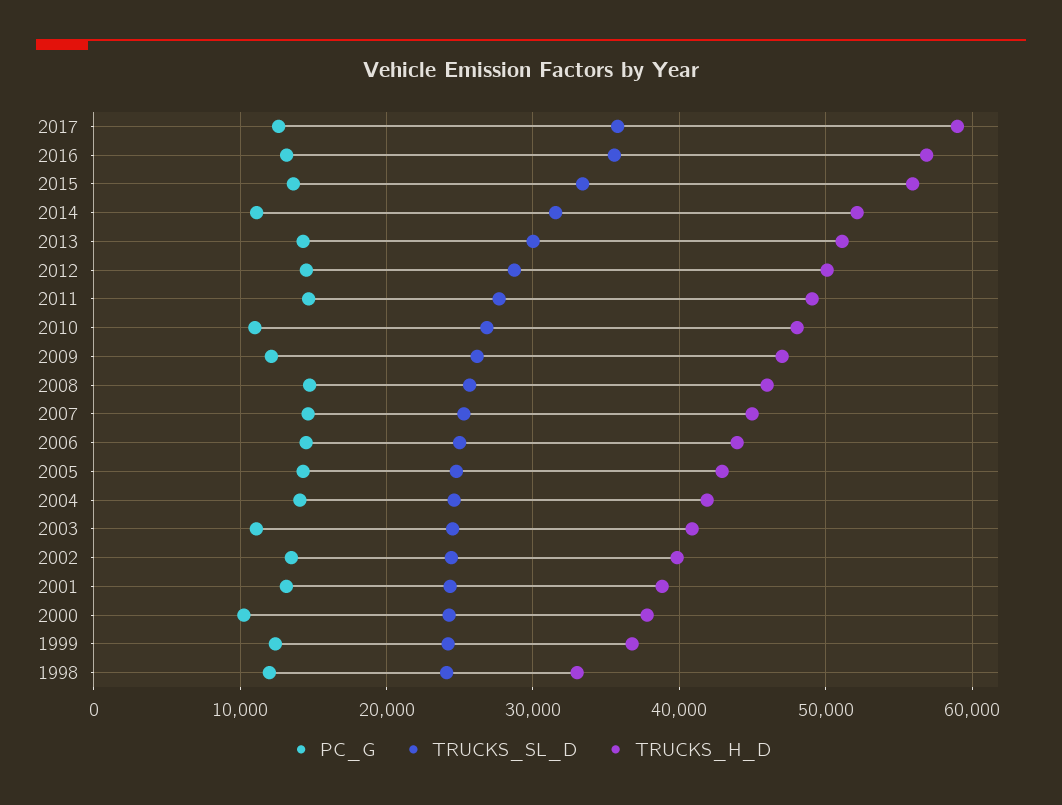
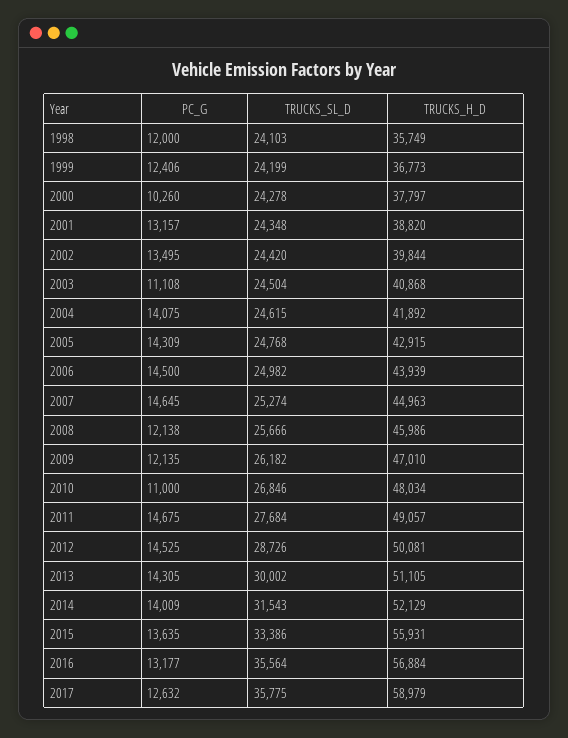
PC_G, 2014: 11000 -> 14009
PC_G, 2008: 15000 -> 12138
TRUCKS_H_D, 1998: 33000 -> 35749

